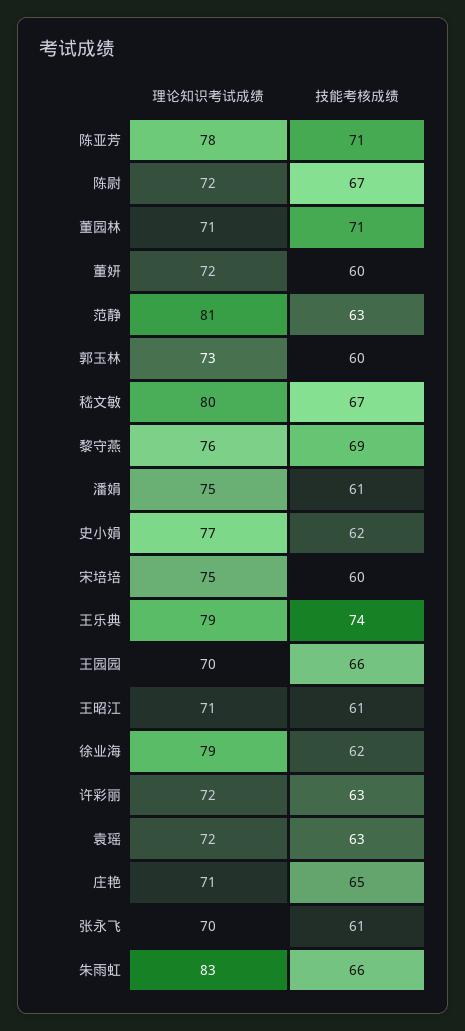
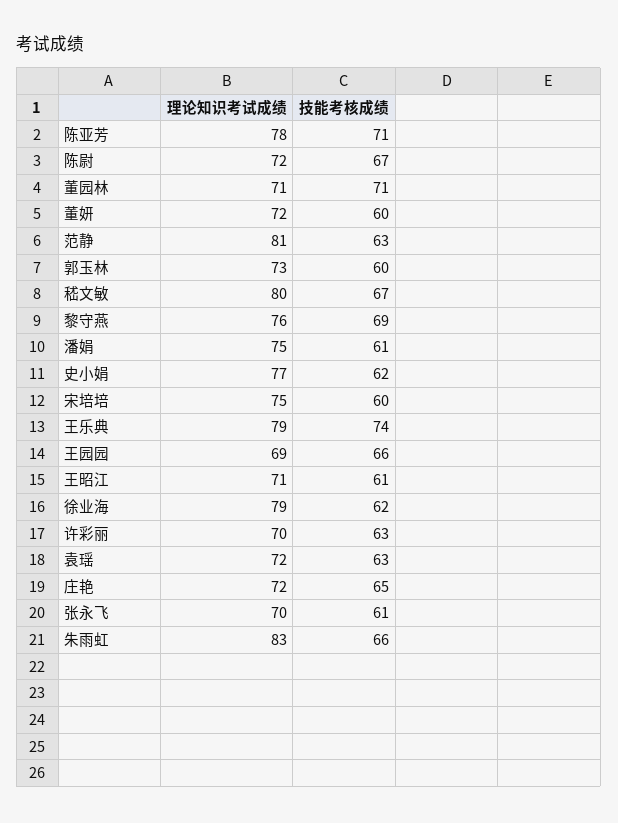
理论知识考试成绩, 王园园: 70 -> 69
理论知识考试成绩, 许彩丽: 72 -> 70
理论知识考试成绩, 庄艳: 71 -> 72

